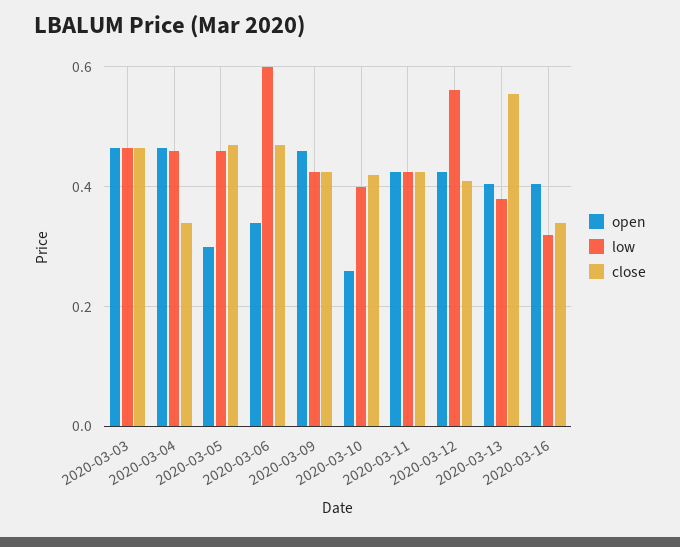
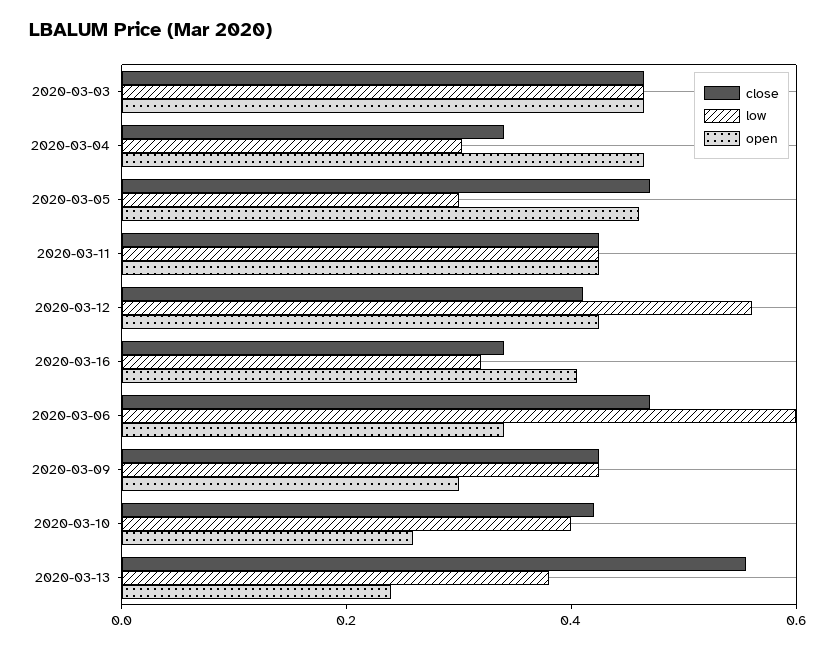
low, 2020-03-04: 0.46 -> 0.3
open, 2020-03-05: 0.3 -> 0.45
low, 2020-03-05: 0.46 -> 0.3
open, 2020-03-09: 0.46 -> 0.3
open, 2020-03-13: 0.4 -> 0.25

